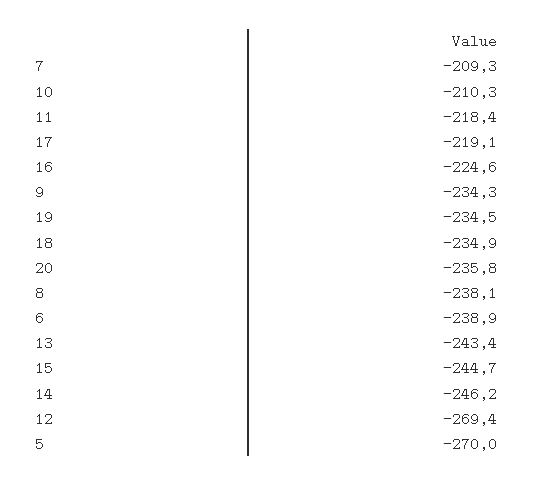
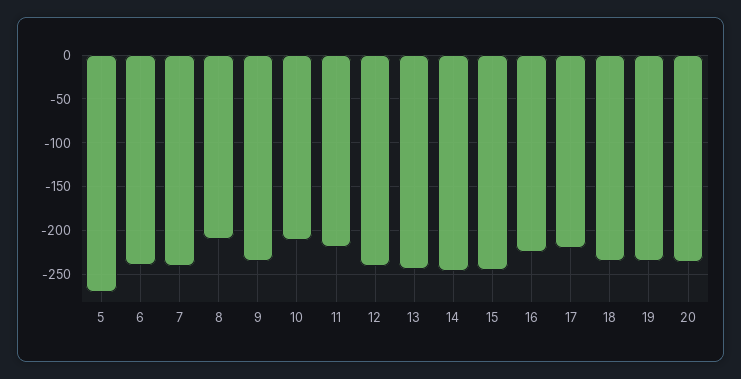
7: -209.3 -> -240
8: -238.1 -> -210
12: -269.4 -> -240

